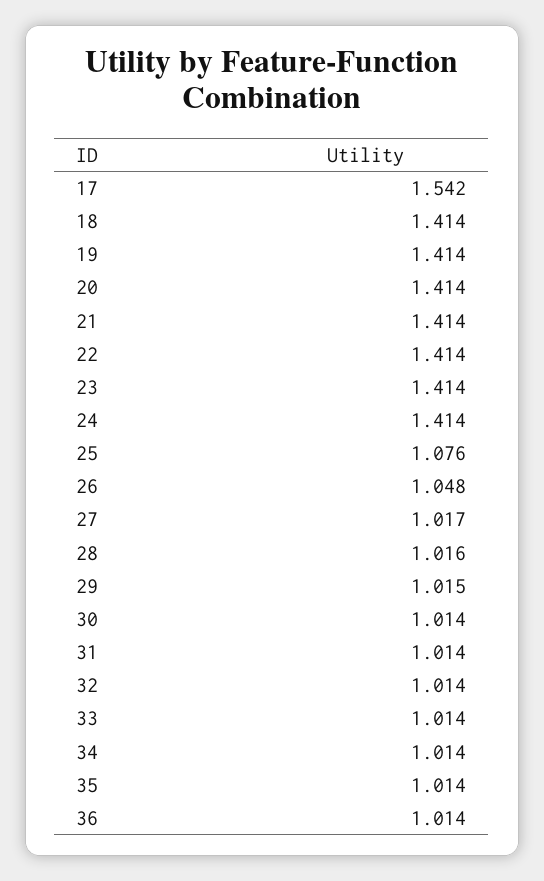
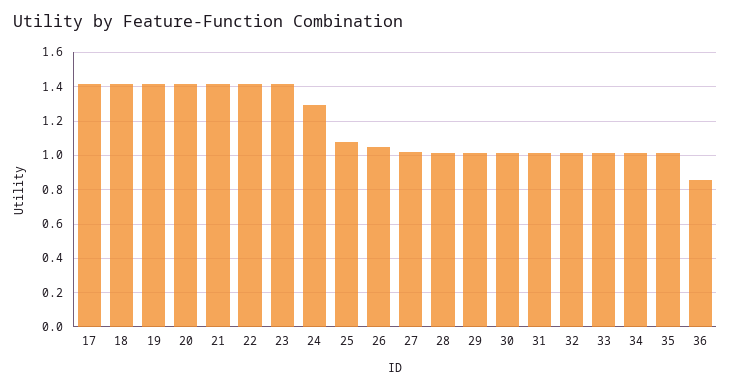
17: 1.542 -> 1.4
24: 1.414 -> 1.3
36: 1.014 -> 0.85

